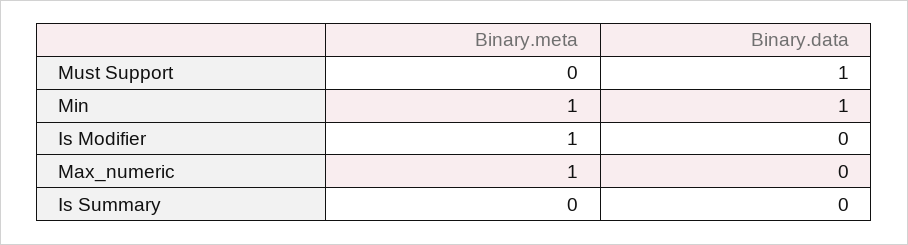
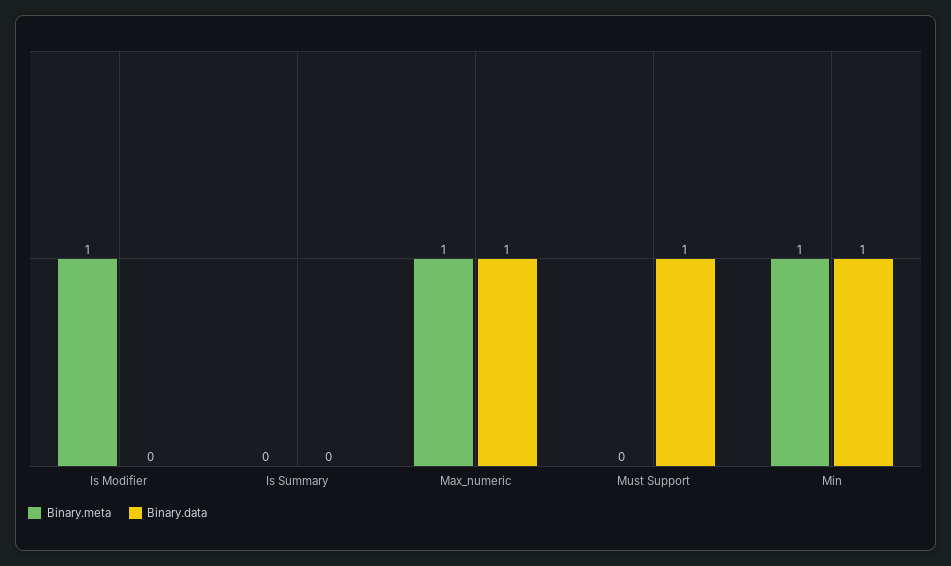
Binary.data, Max_numeric: 0 -> 1

